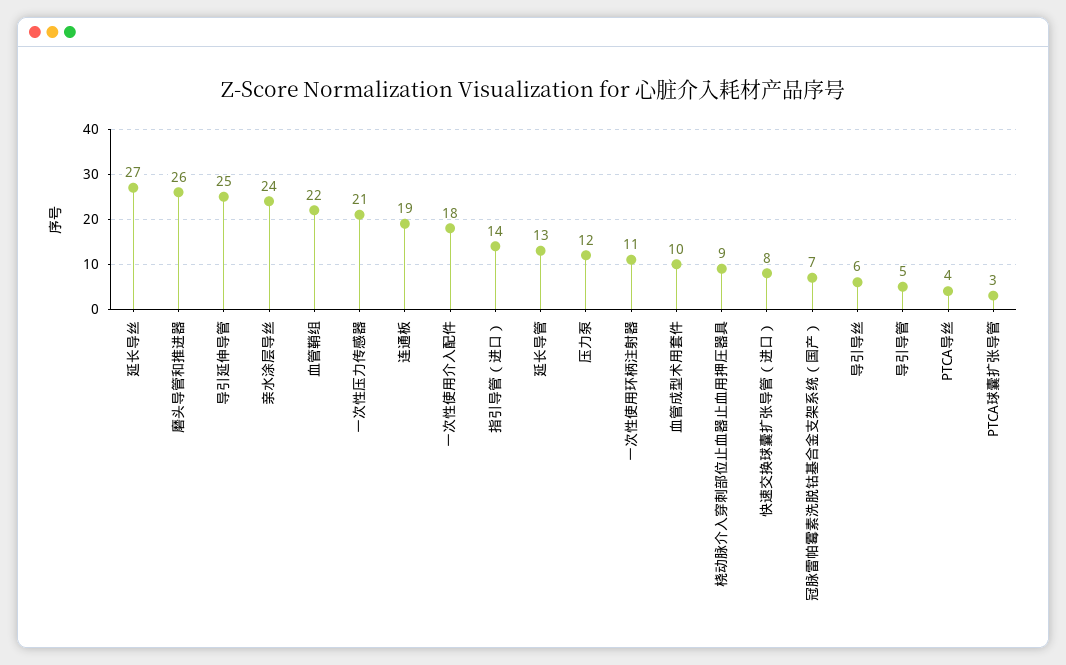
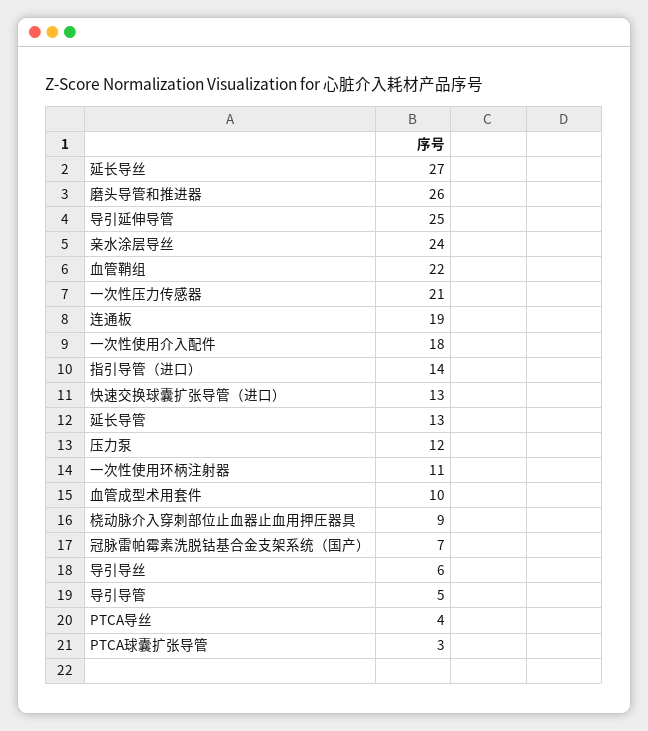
快速交换球囊扩张导管（进口）: 8 -> 13

